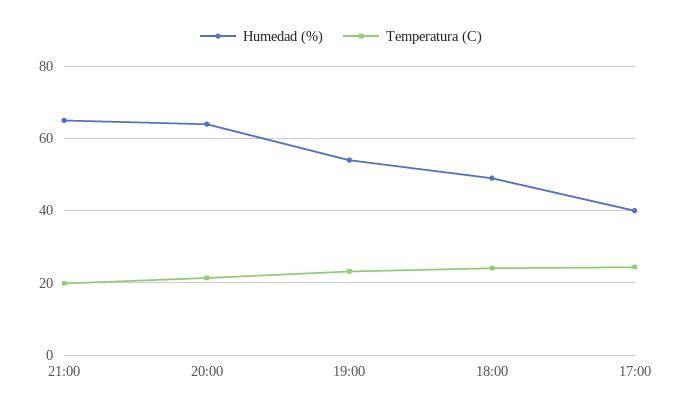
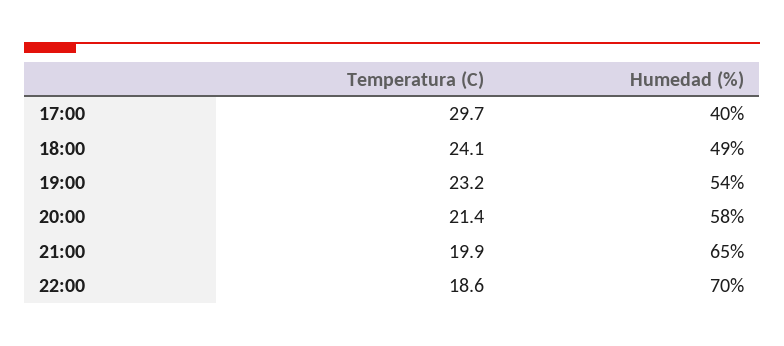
Humedad (%), 20:00: 64 -> 58
Temperatura (C), 17:00: 24 -> 29.7
Temperatura (C), 22:00: none -> 18.6
Humedad (%), 22:00: none -> 70

